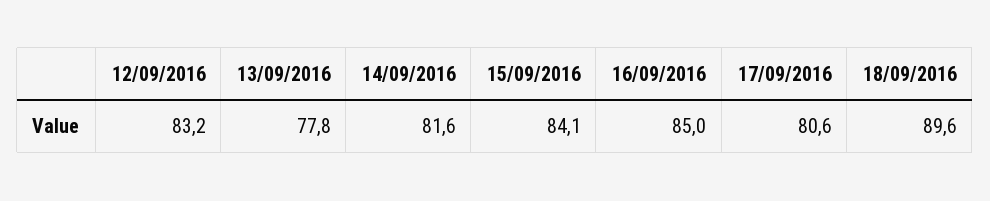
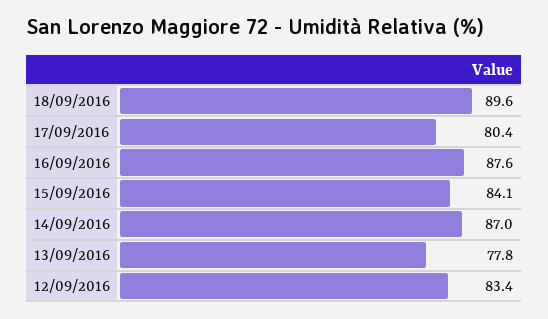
12/09/2016: 83.2 -> 83.4
14/09/2016: 81.6 -> 87
16/09/2016: 85 -> 87.6
17/09/2016: 80.6 -> 80.4

